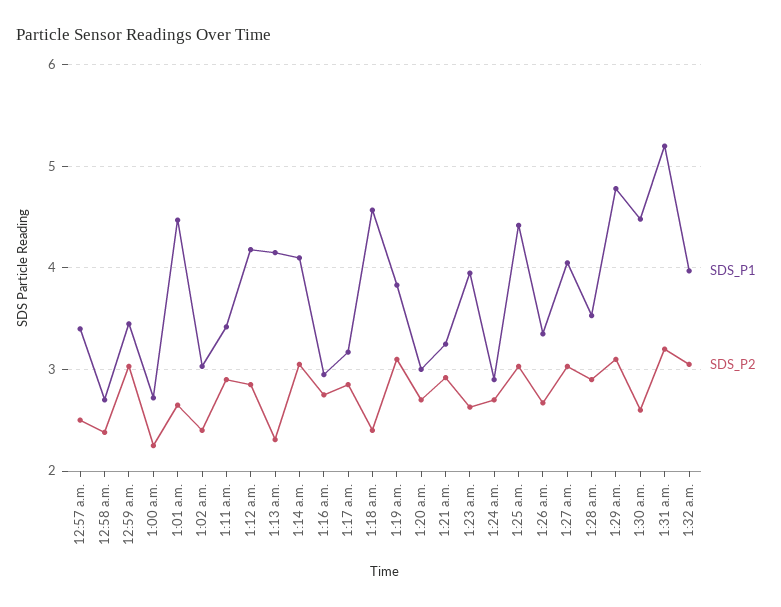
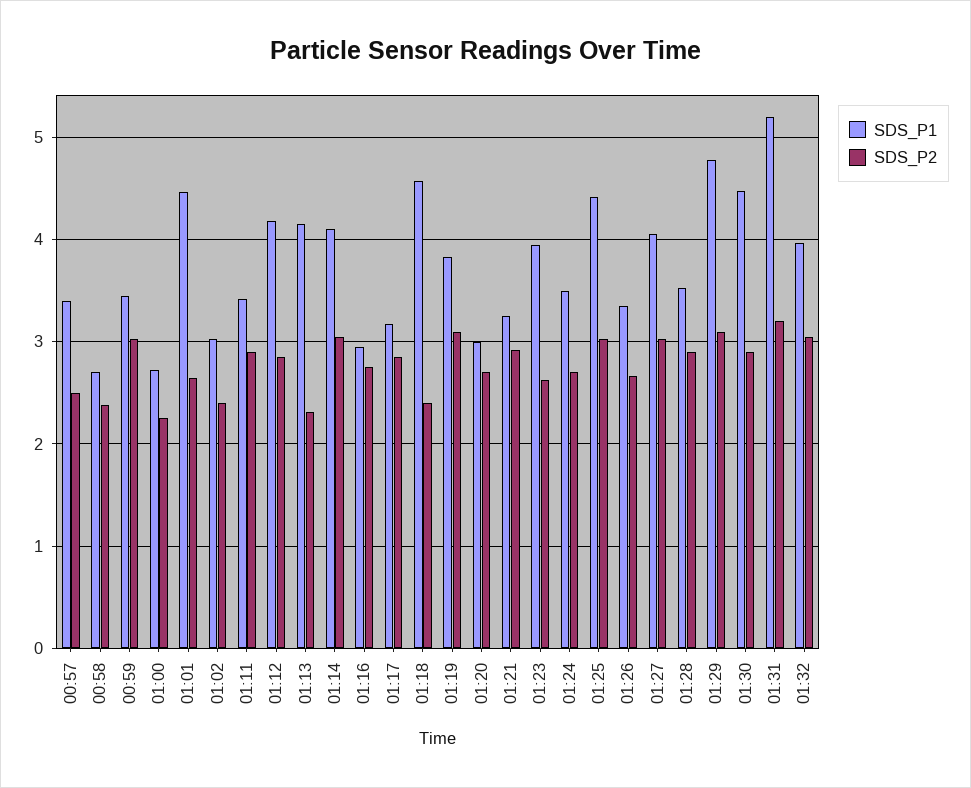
SDS_P1, 1:24 a.m.: 2.9 -> 3.5
SDS_P2, 1:30 a.m.: 2.6 -> 2.9

